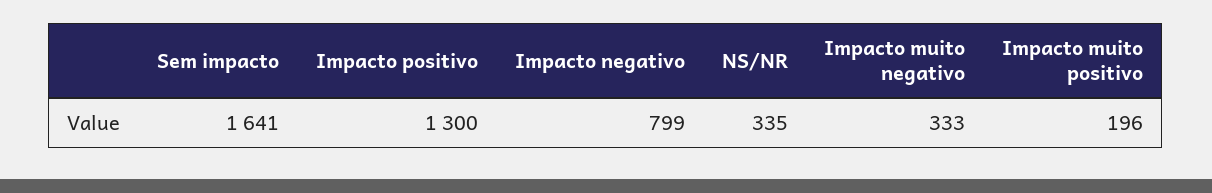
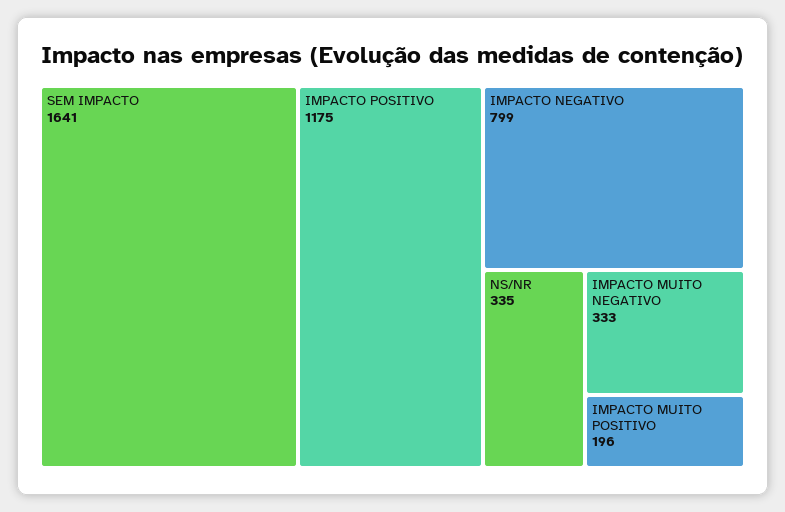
Impacto positivo: 1300 -> 1175

